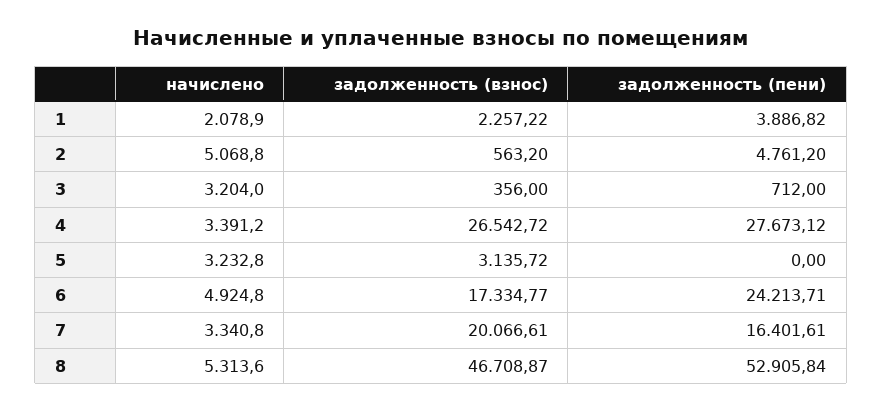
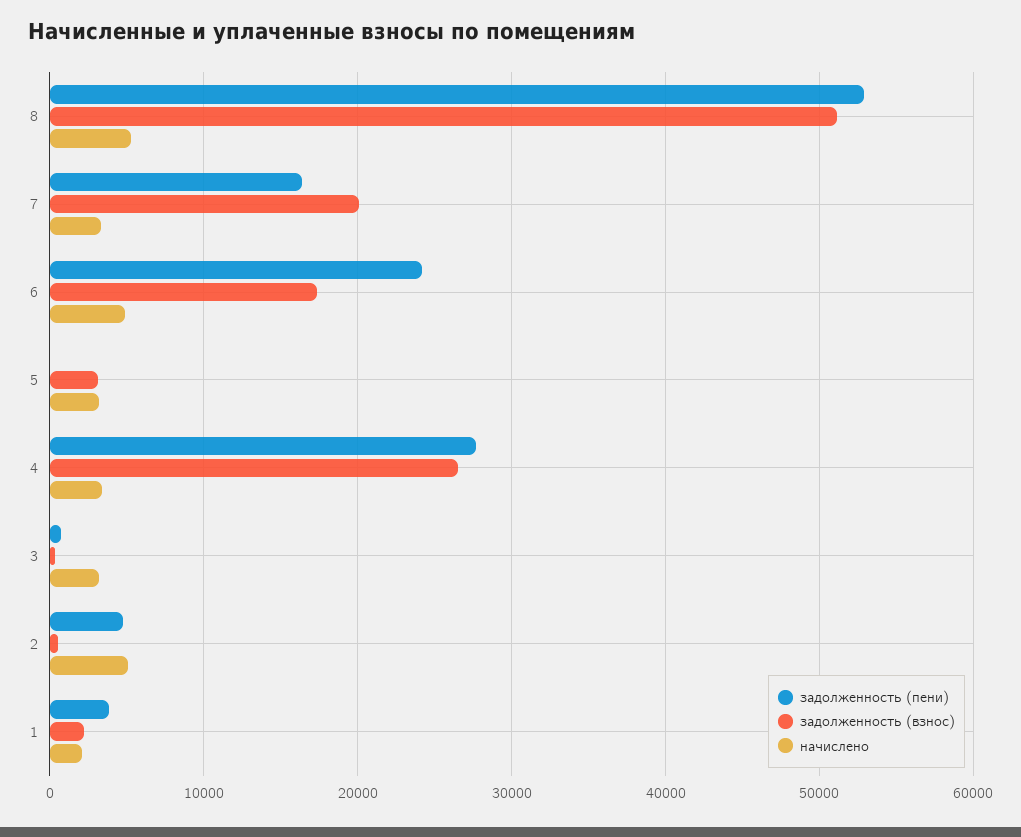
задолженность (взнос), 8: 46708.87 -> 51000

